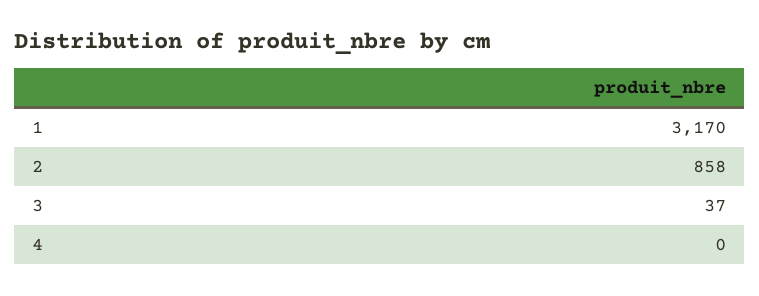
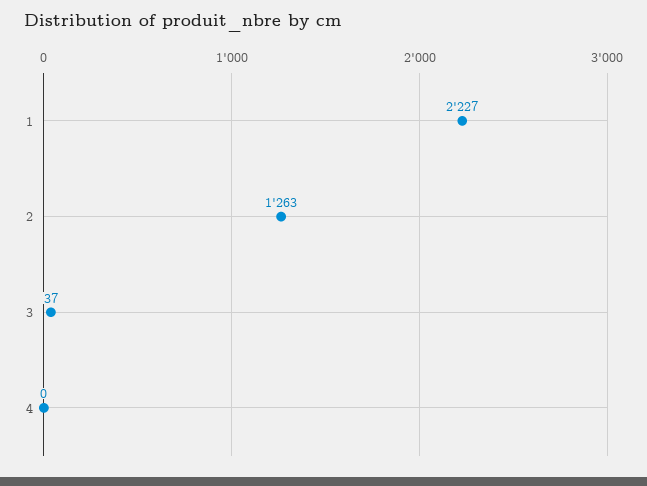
1: 3170 -> 2227
2: 858 -> 1263

